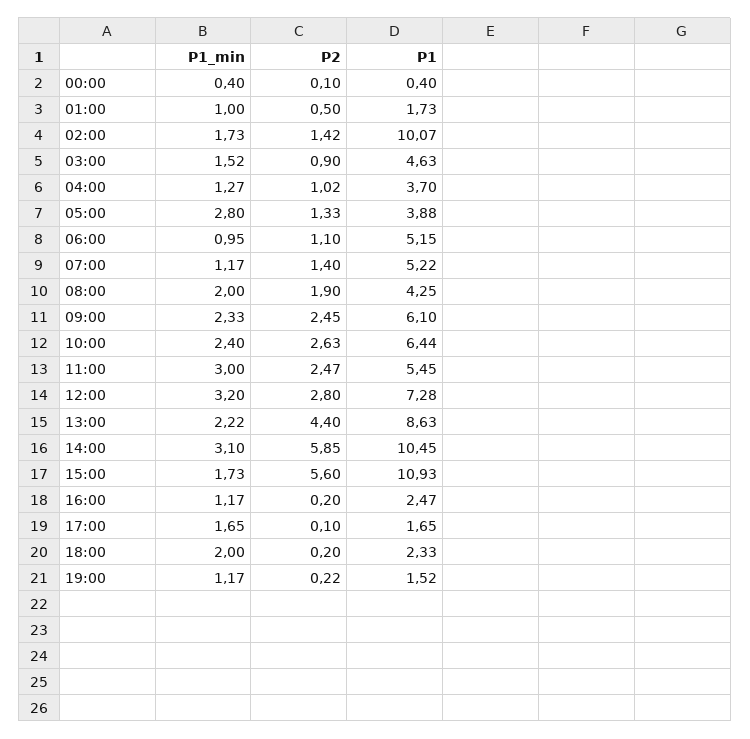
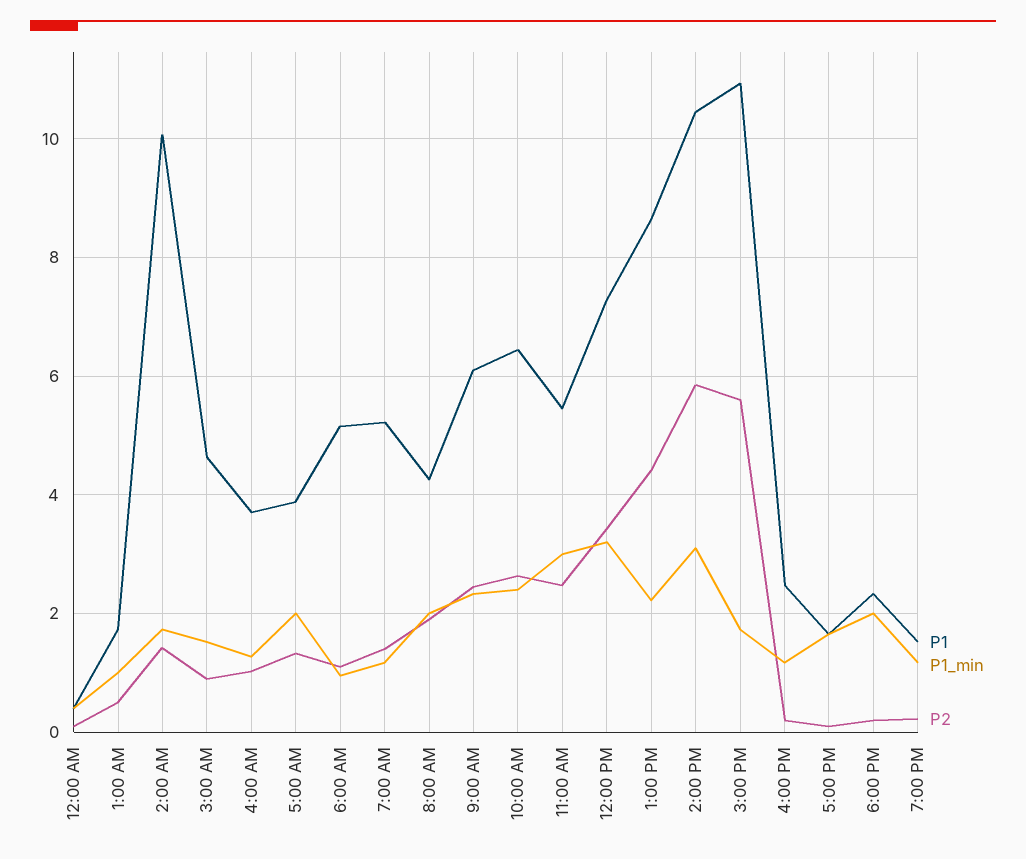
P1_min, 05:00: 2.8 -> 2
P2, 12:00: 2.8 -> 3.4

